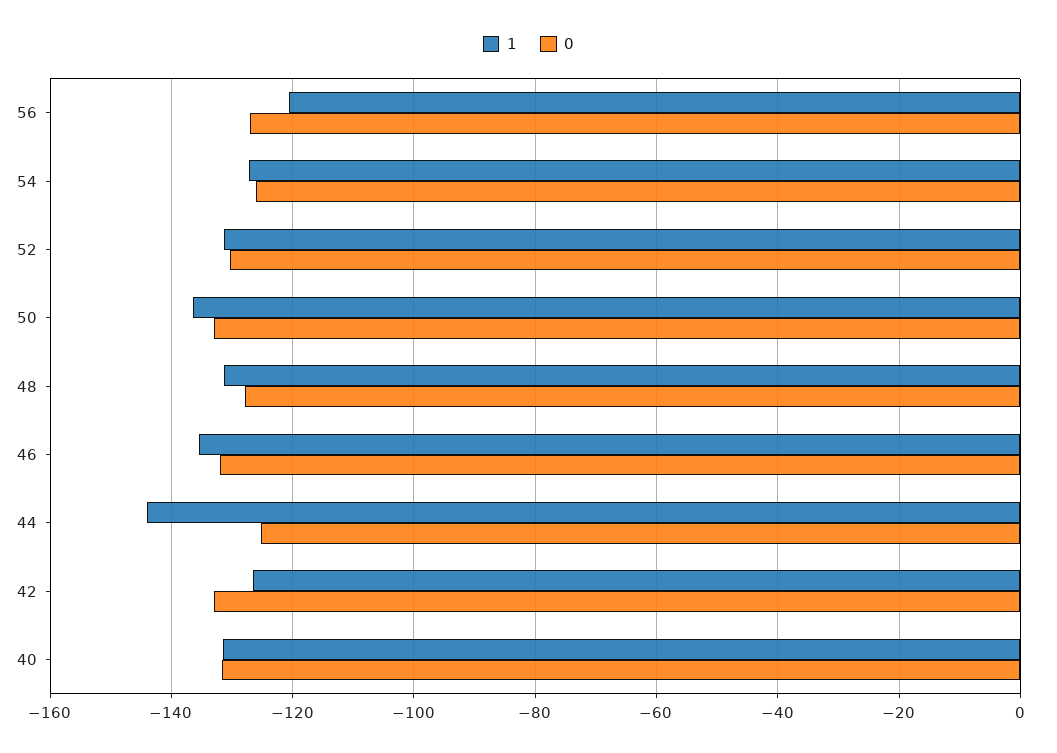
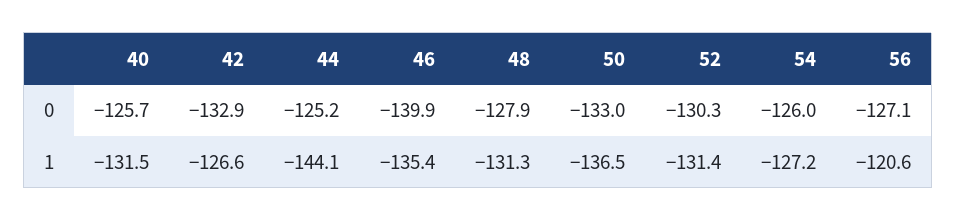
0, 46: -132 -> -139.9
0, 40: -132 -> -125.7

